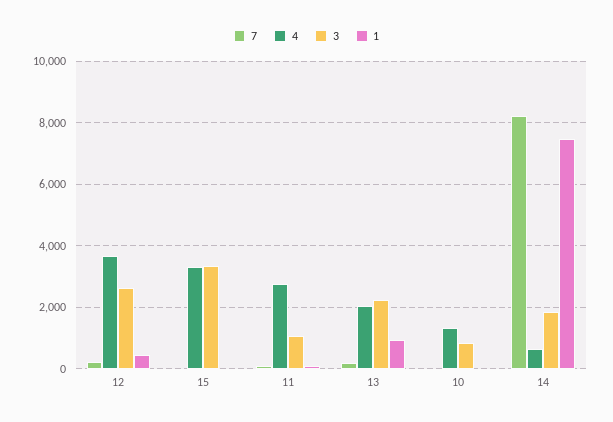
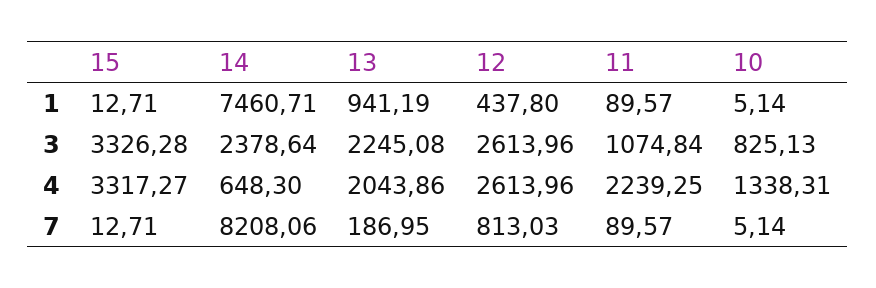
7, 12: 200 -> 813.03
4, 12: 3600 -> 2613.96
4, 11: 2800 -> 2239.25
3, 14: 1800 -> 2378.64

